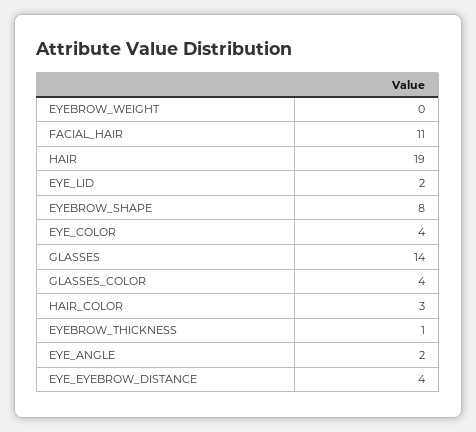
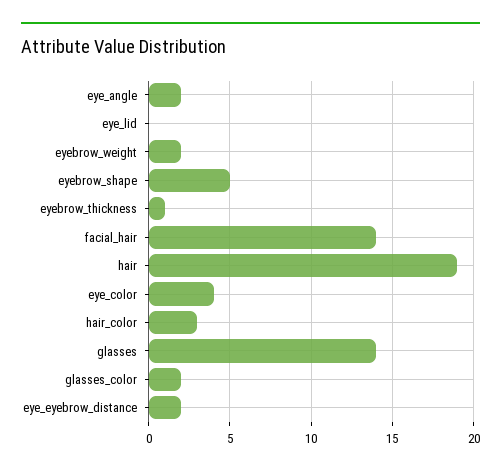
EYEBROW_WEIGHT: 0 -> 2
FACIAL_HAIR: 11 -> 14
EYE_LID: 2 -> 0
EYEBROW_SHAPE: 8 -> 5
GLASSES_COLOR: 4 -> 2
EYE_EYEBROW_DISTANCE: 4 -> 2

